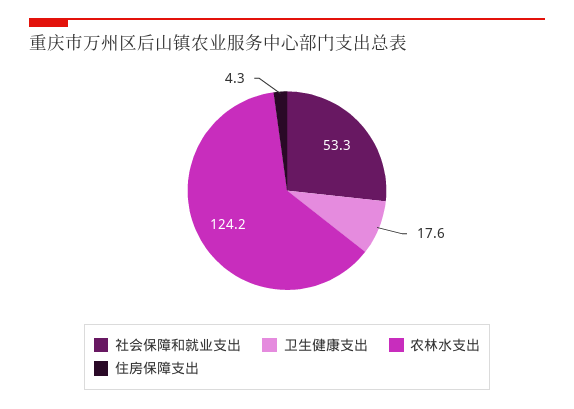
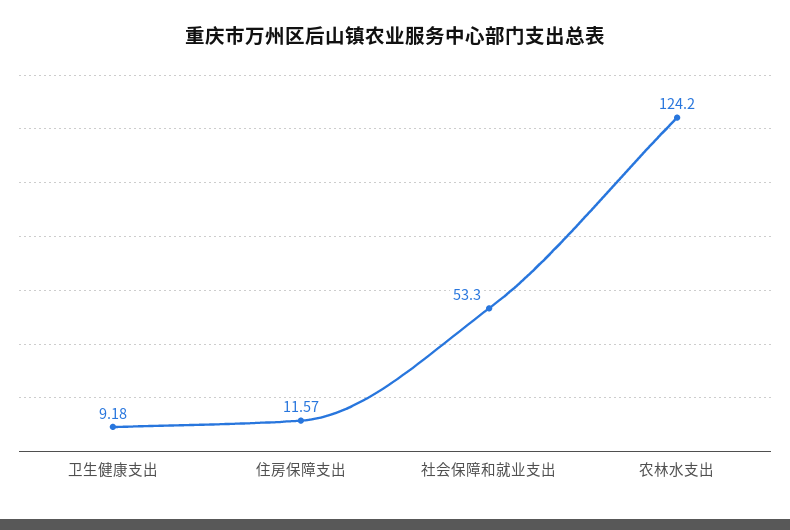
卫生健康支出: 17.6 -> 9.18
住房保障支出: 4.3 -> 11.57

